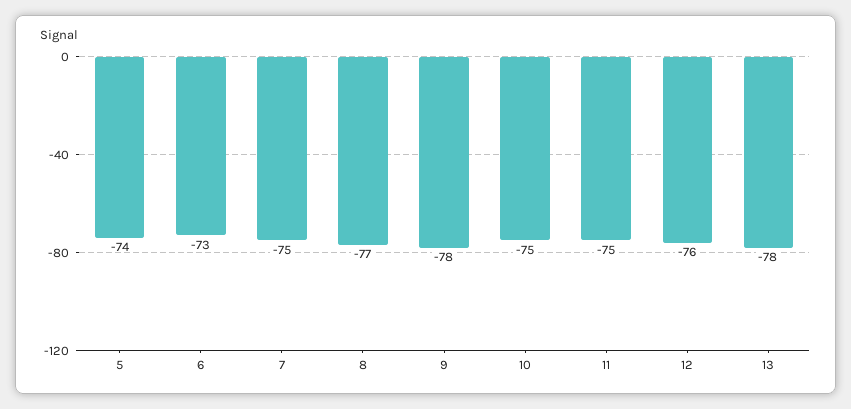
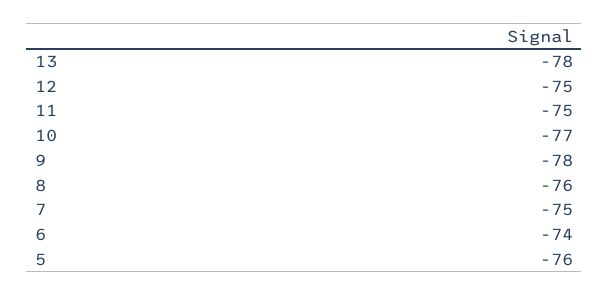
5: -74 -> -76
6: -73 -> -74
8: -77 -> -76
10: -75 -> -77
12: -76 -> -75

